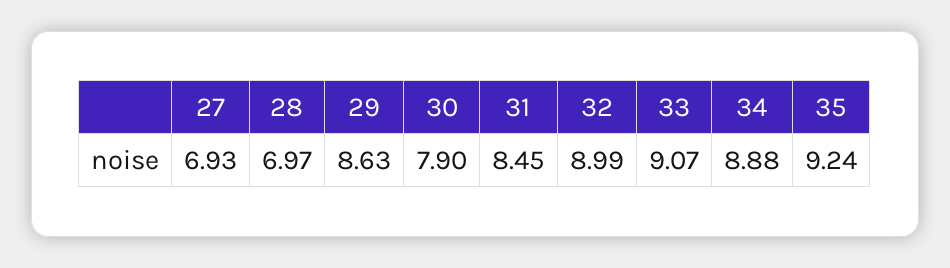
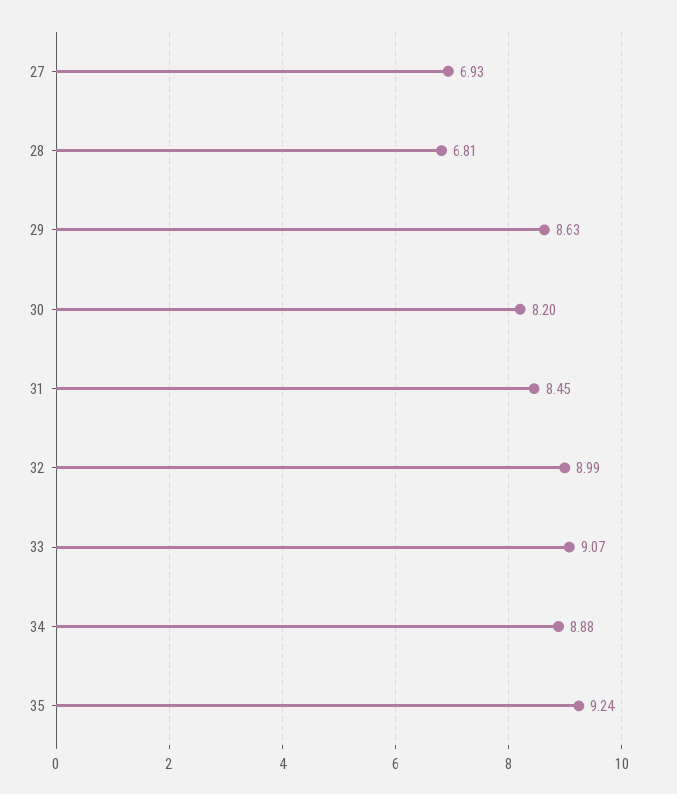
28: 6.97 -> 6.81
30: 7.9 -> 8.2

